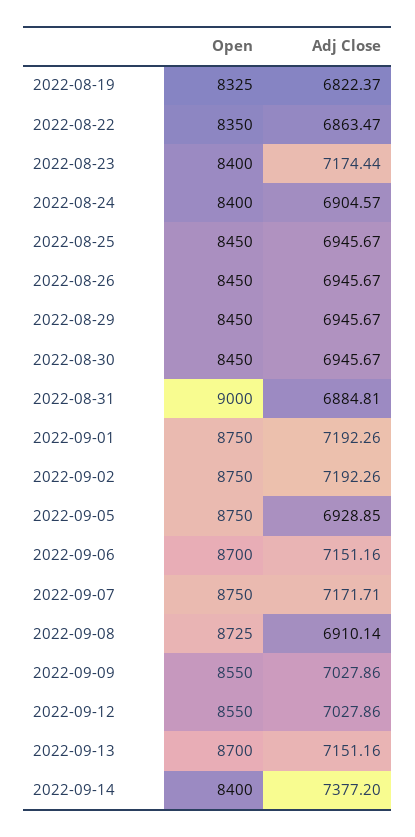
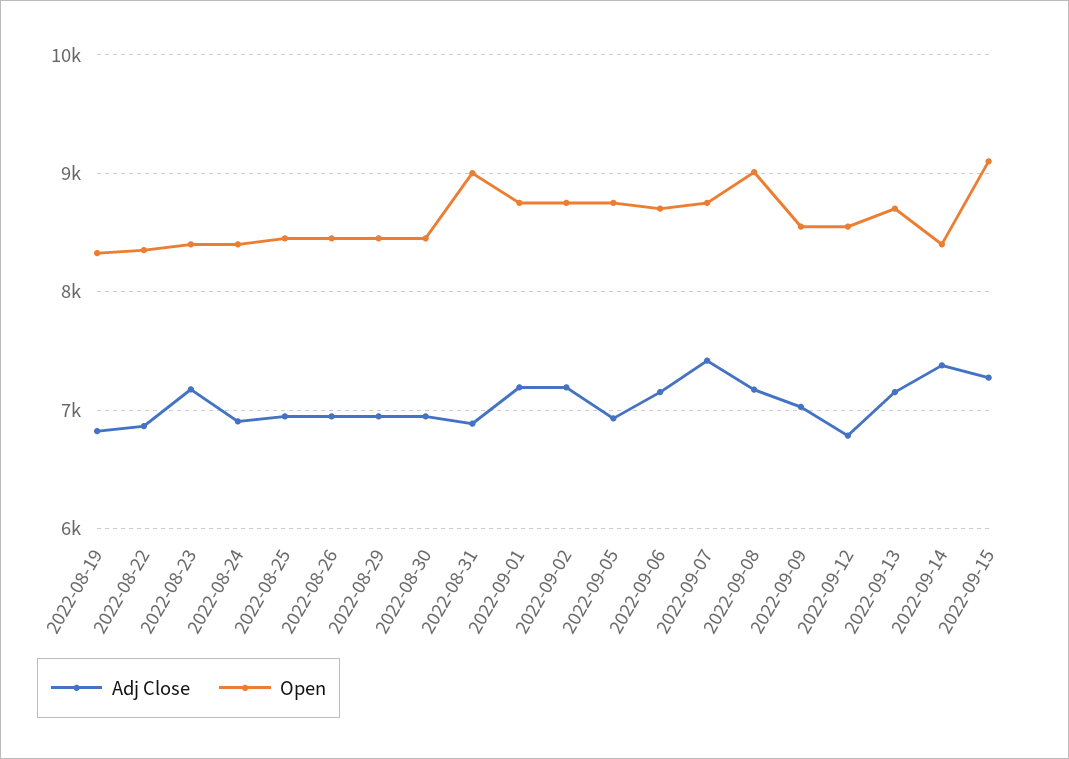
Adj Close, 2022-09-07: 7171.71 -> 7400
Open, 2022-09-08: 8725 -> 9000
Adj Close, 2022-09-08: 6910.14 -> 7200
Adj Close, 2022-09-12: 7027.86 -> 6800
Adj Close, 2022-09-15: none -> 7300
Open, 2022-09-15: none -> 9100

